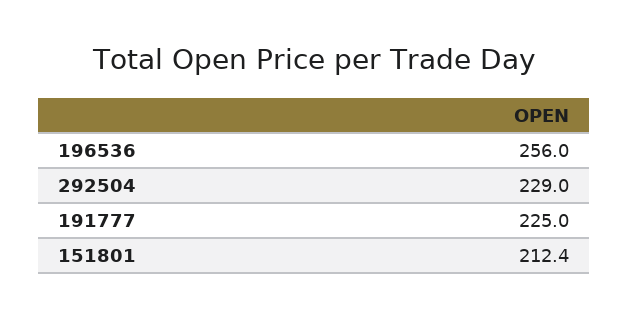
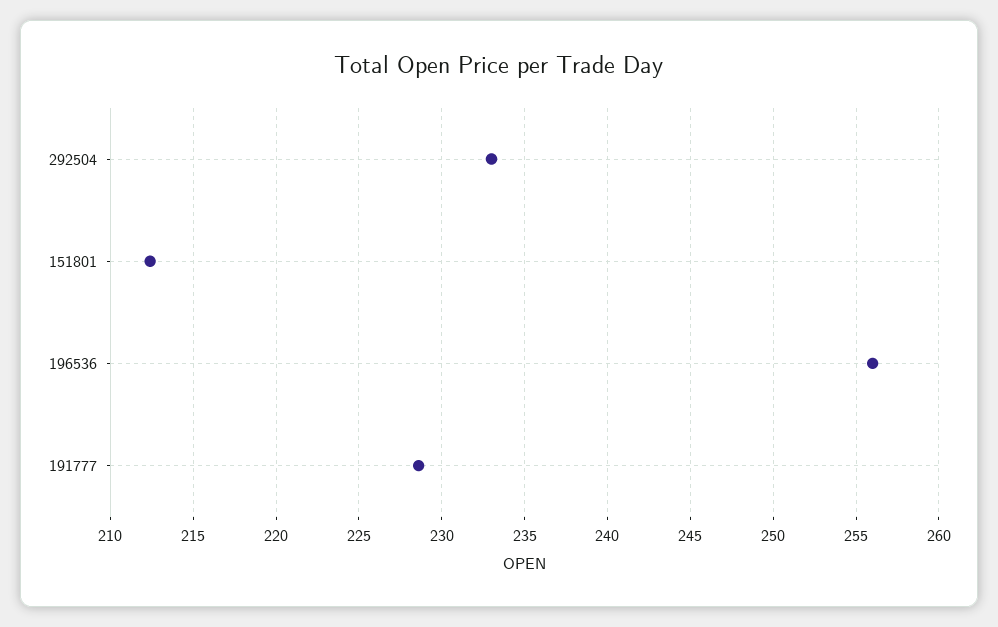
292504: 229 -> 233
191777: 225 -> 228.5

